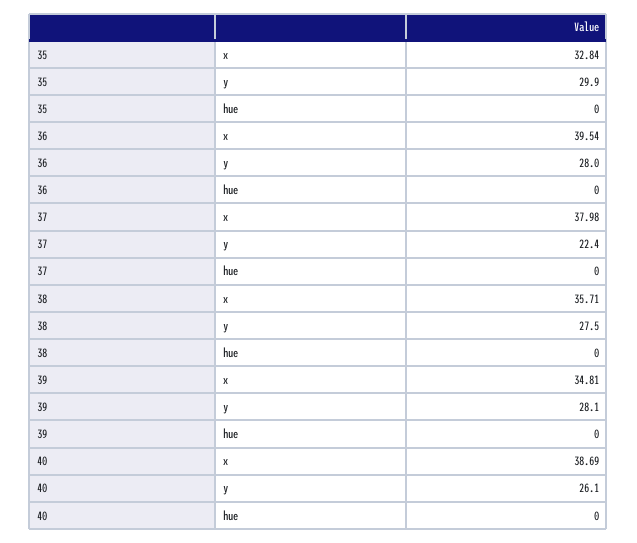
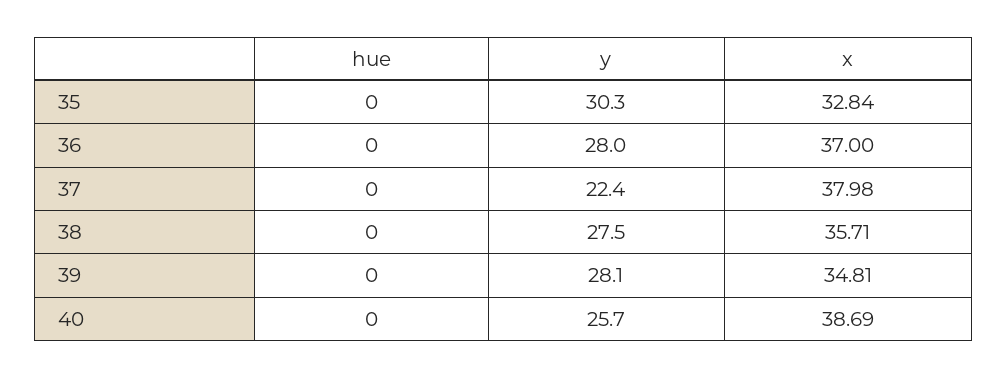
35, y: 29.9 -> 30.3
36, x: 39.54 -> 37
40, y: 26.1 -> 25.7

